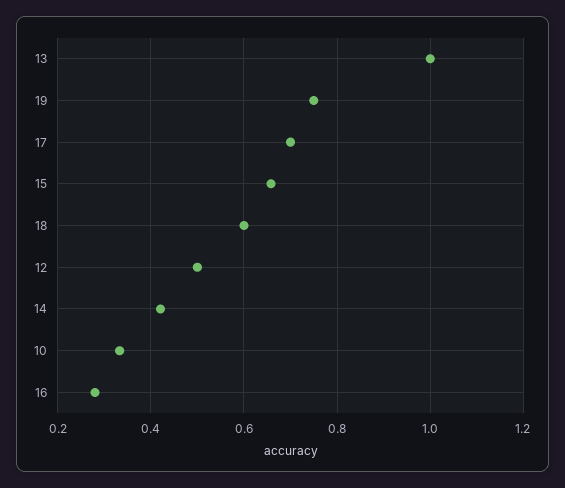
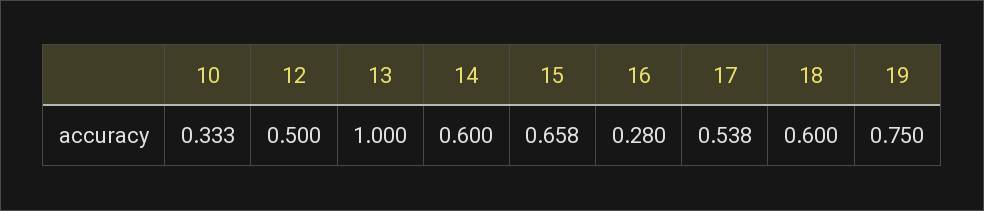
17: 0.7 -> 0.538
14: 0.42 -> 0.6

